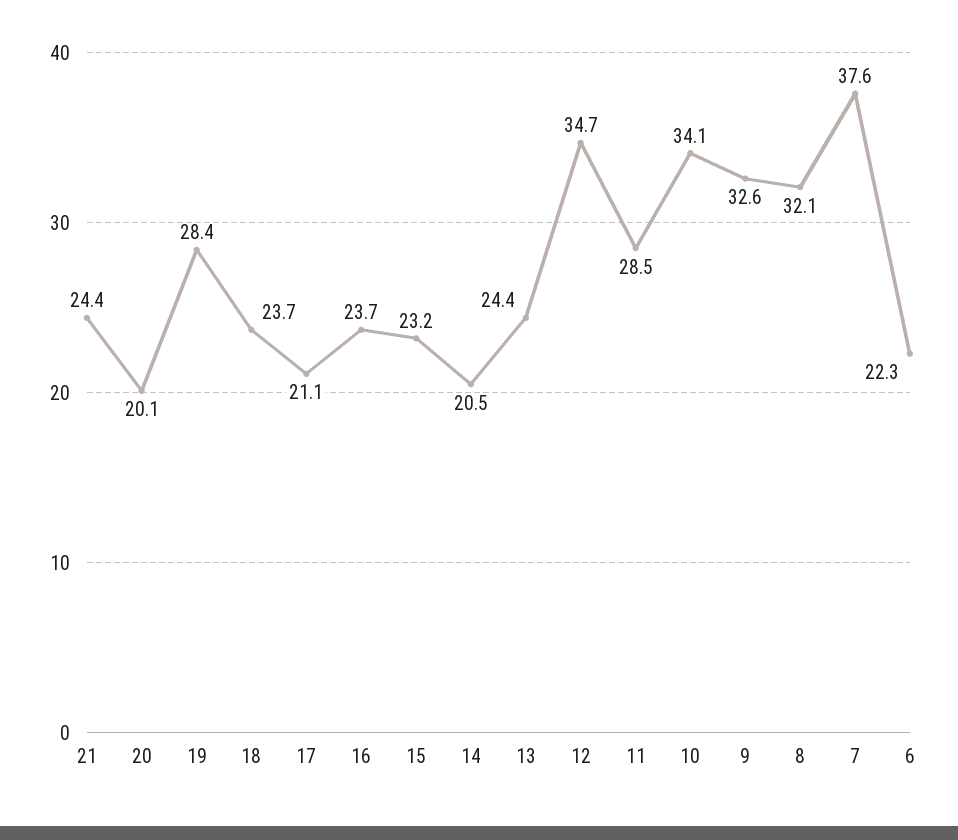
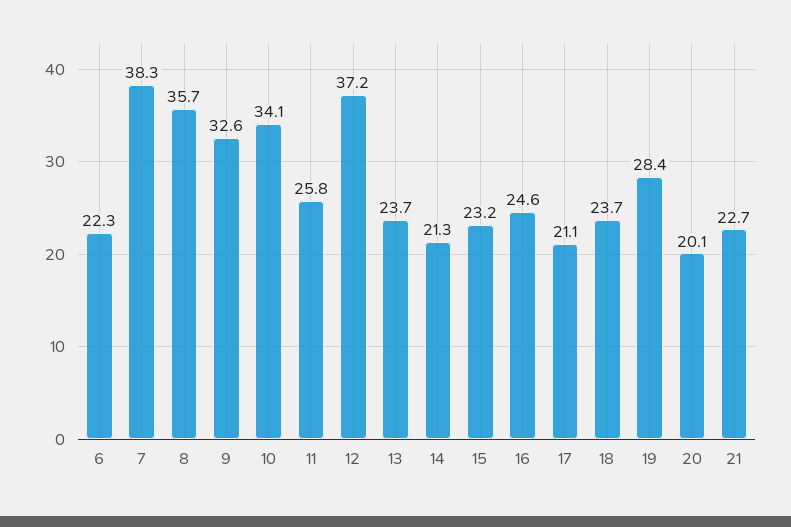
21: 24.4 -> 22.7
16: 23.7 -> 24.6
14: 20.5 -> 21.3
13: 24.4 -> 23.7
12: 34.7 -> 37.2
11: 28.5 -> 25.8
8: 32.1 -> 35.7
7: 37.6 -> 38.3

